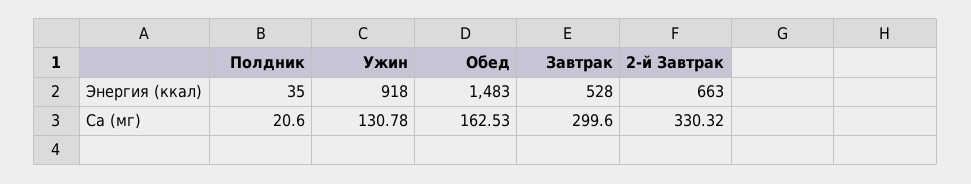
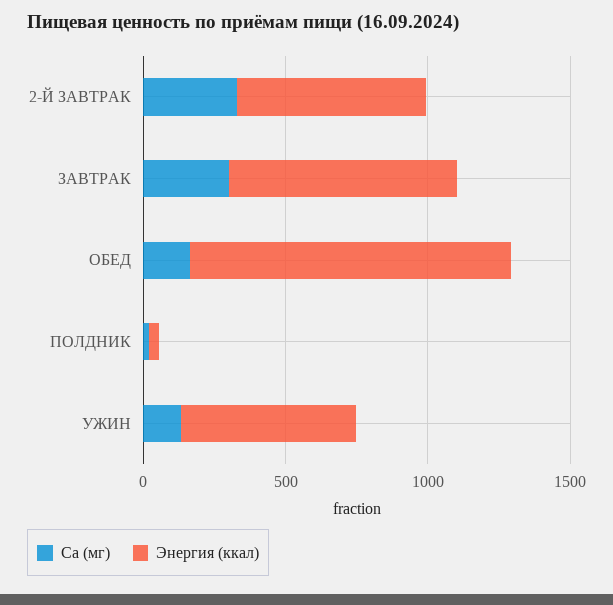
Энергия (ккал), Ужин: 918 -> 600
Энергия (ккал), Обед: 1483 -> 1100
Энергия (ккал), Завтрак: 528 -> 800

